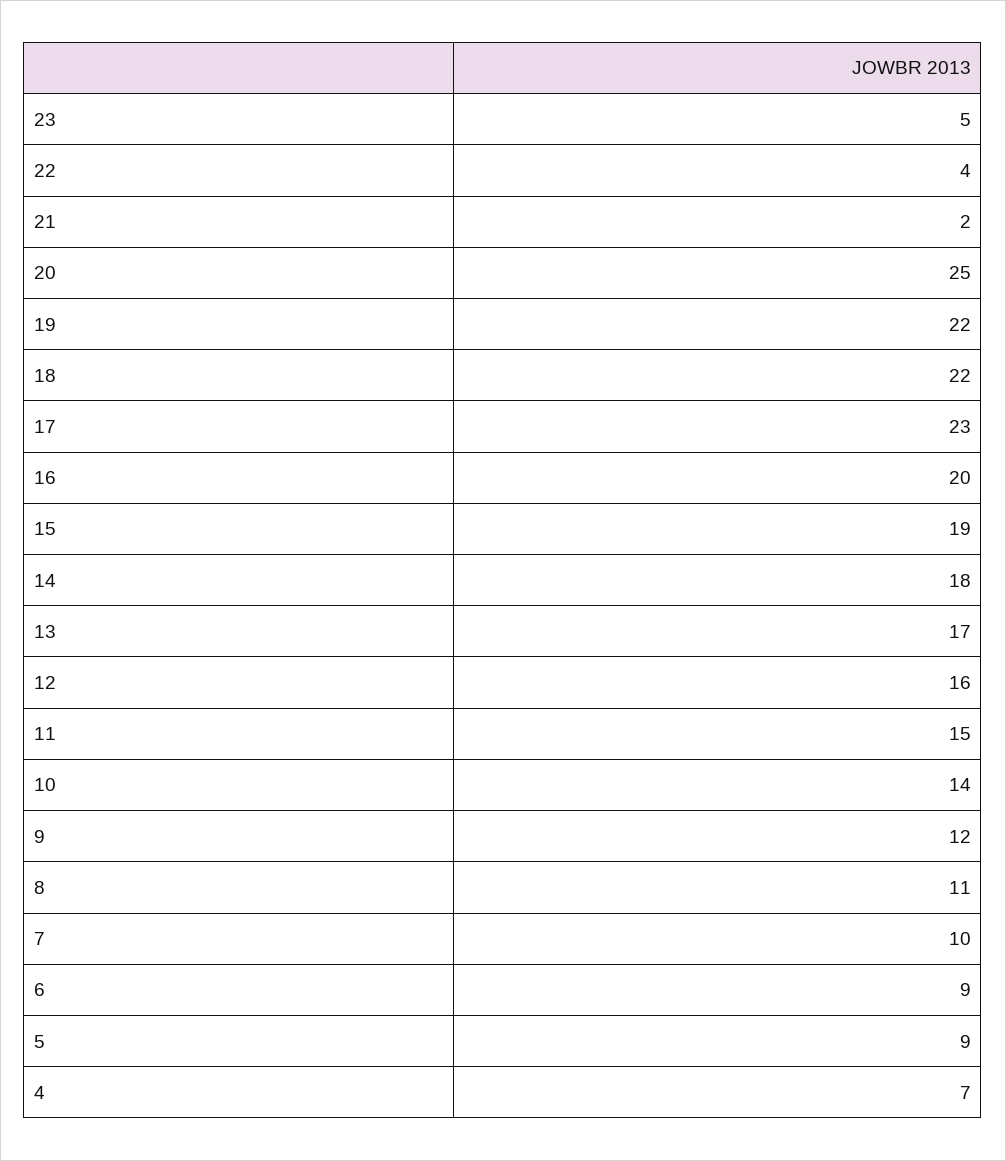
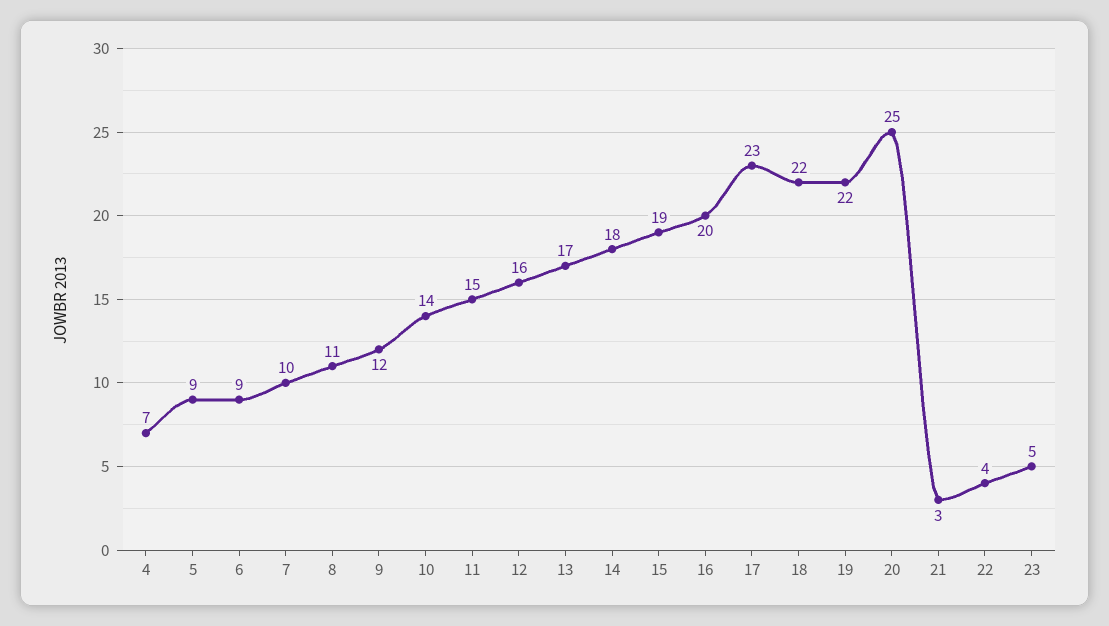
21: 2 -> 3

